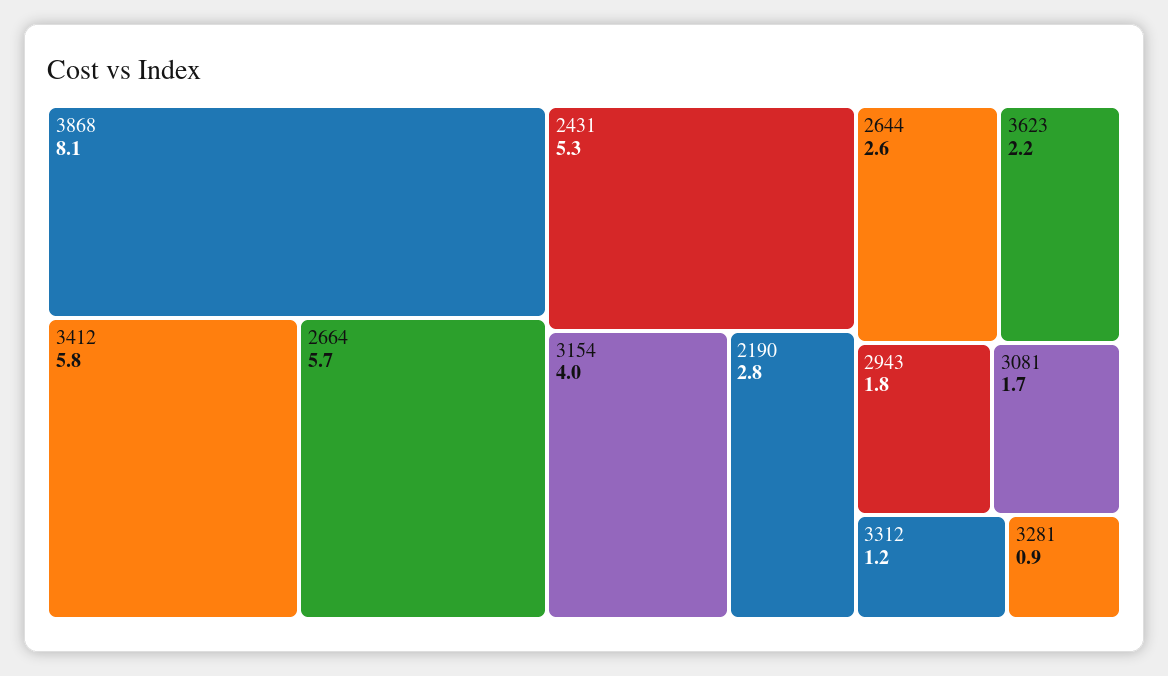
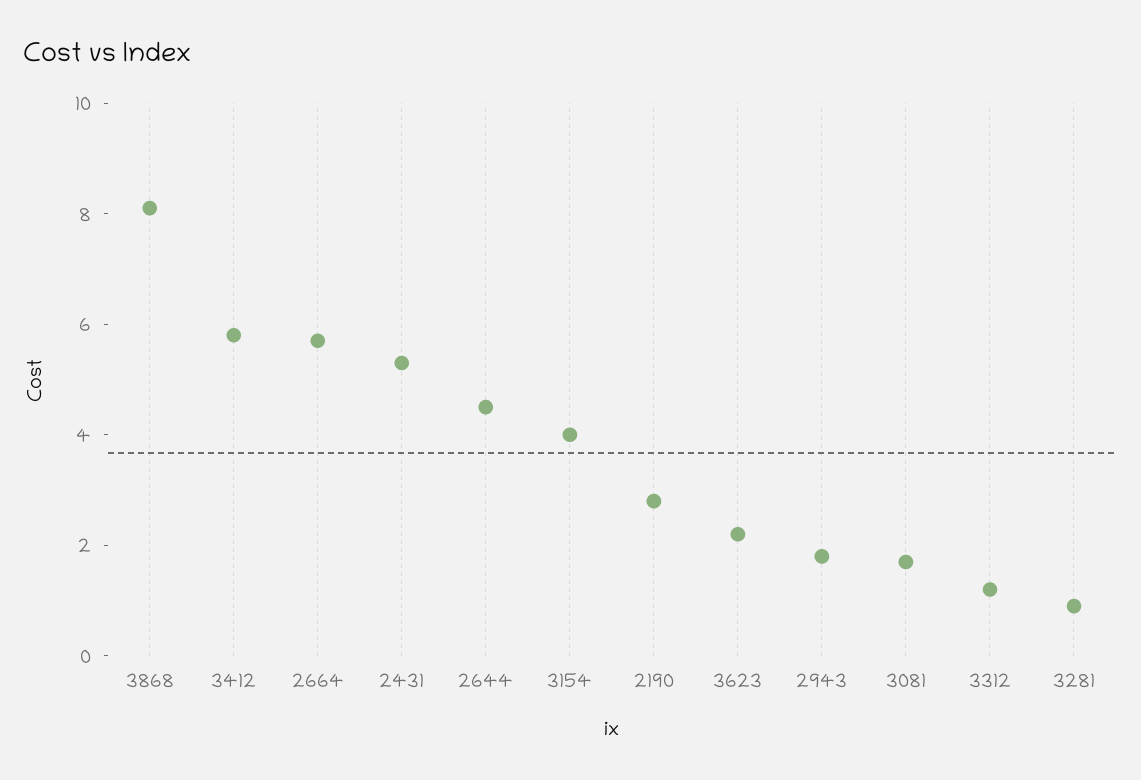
2644: 2.6 -> 4.5

